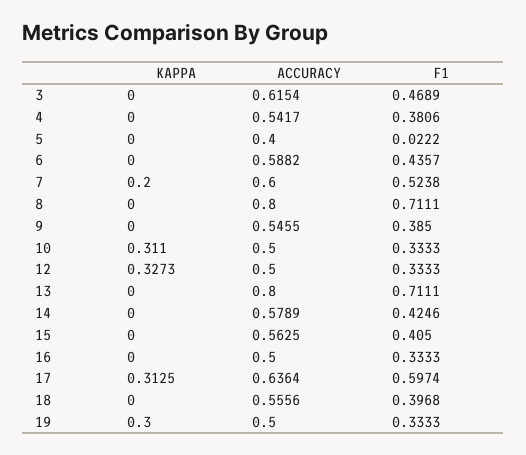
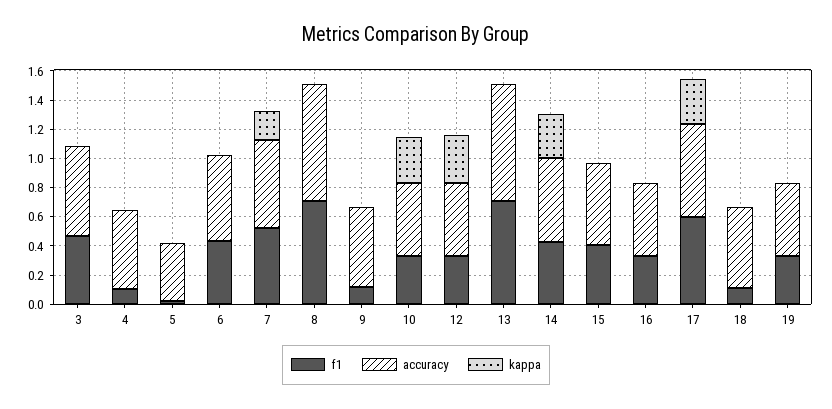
F1, 4: 0.3806 -> 0.1
F1, 9: 0.385 -> 0.1
KAPPA, 14: 0 -> 0.3
F1, 18: 0.3968 -> 0.1
KAPPA, 19: 0.3 -> 0

